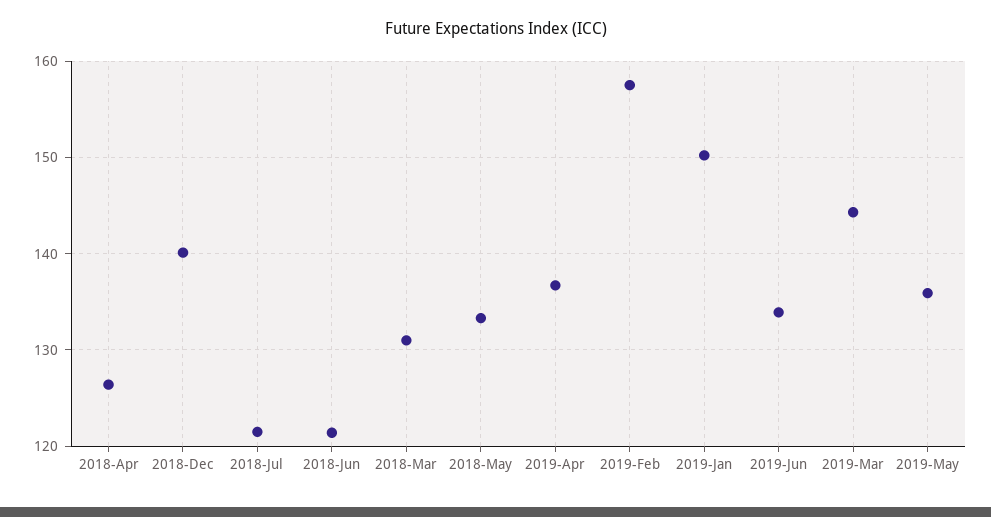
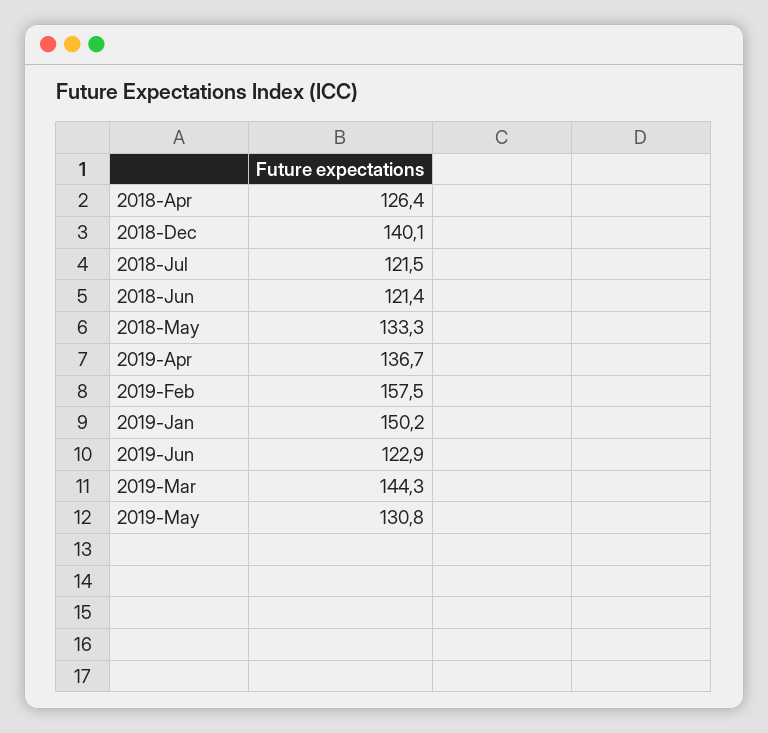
2018-Mar: 131 -> none
2019-Jun: 134 -> 122.9
2019-May: 136 -> 130.8

